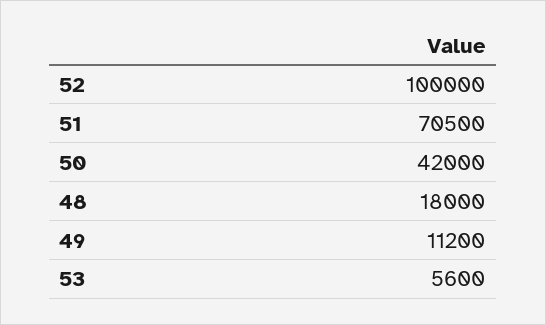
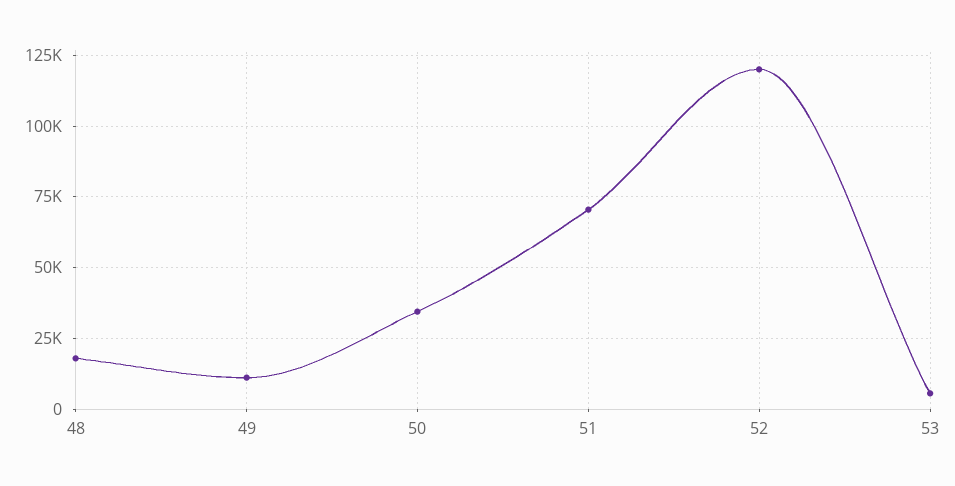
52: 100000 -> 120000
50: 42000 -> 35000

